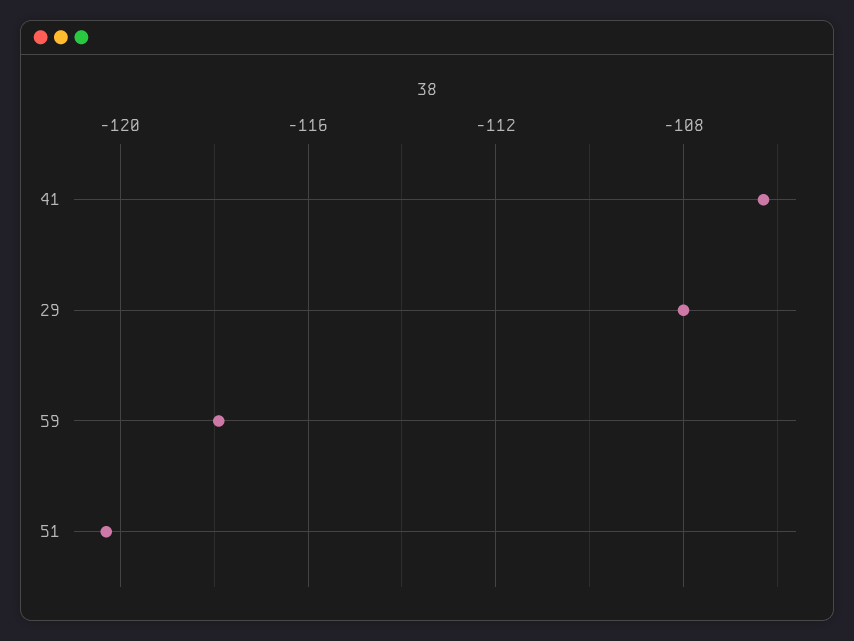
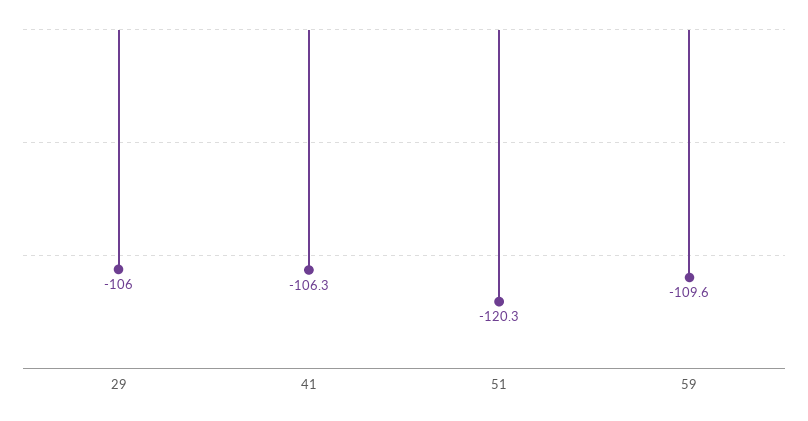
29: -108 -> -106
59: -118 -> -109.6

